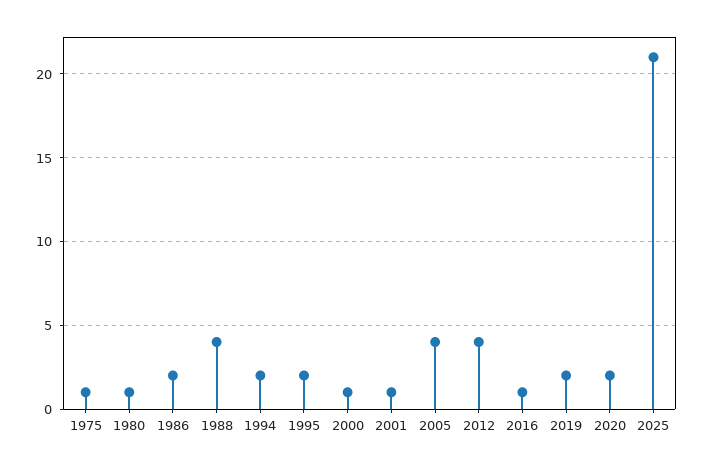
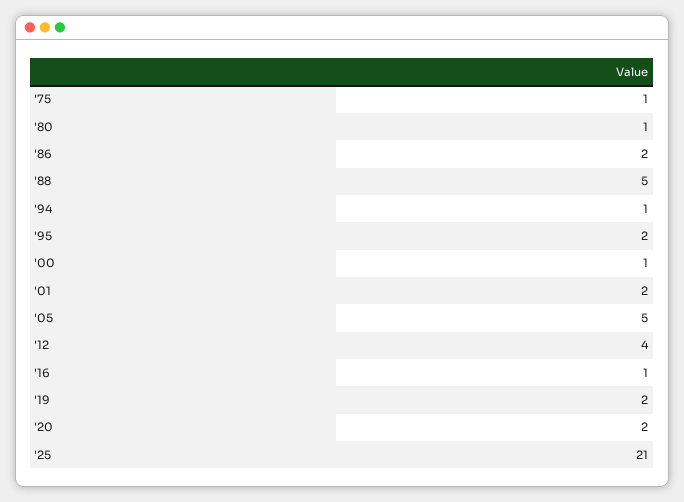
1988: 4 -> 5
1994: 2 -> 1
2001: 1 -> 2
2005: 4 -> 5

